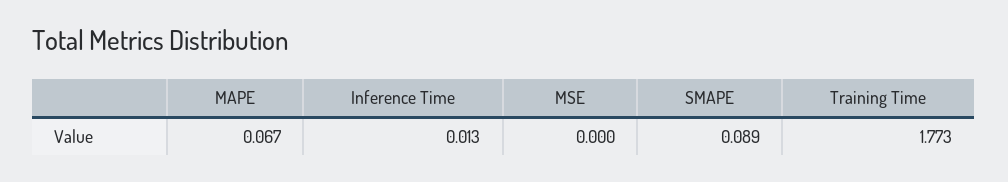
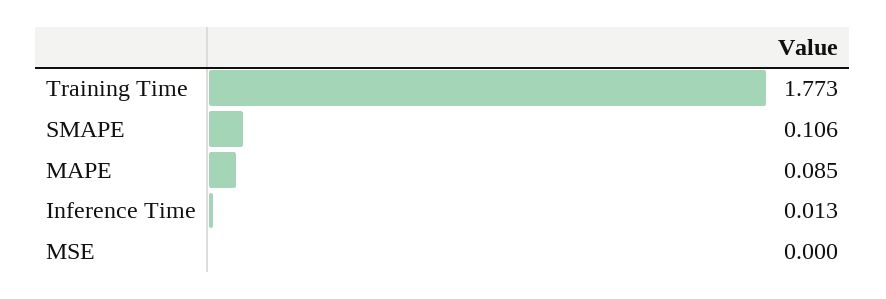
MAPE: 0.067 -> 0.085
SMAPE: 0.089 -> 0.106

